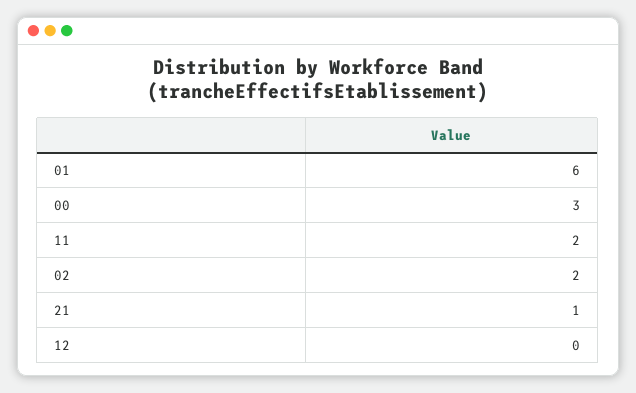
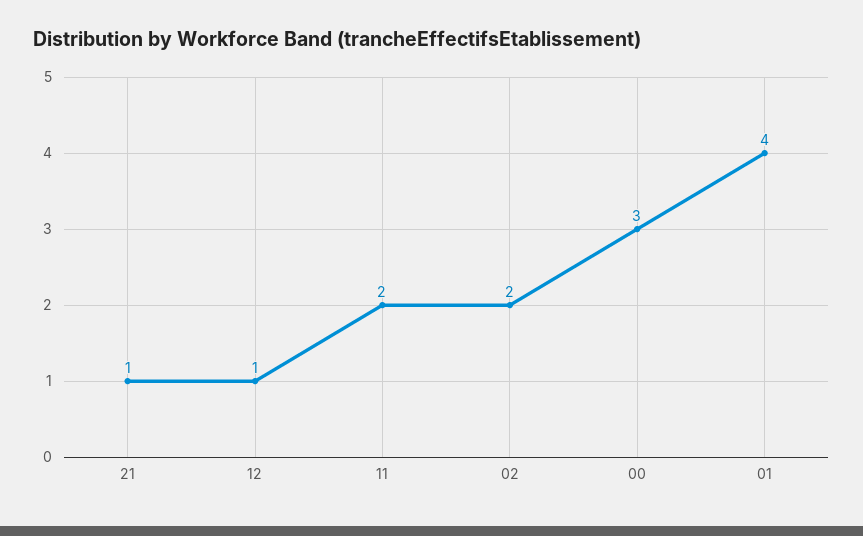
01: 6 -> 4
12: 0 -> 1

